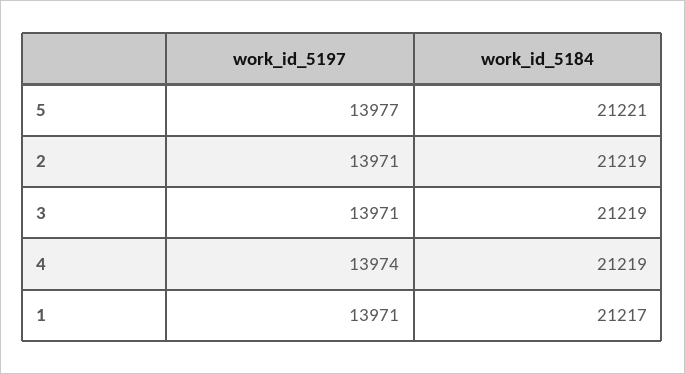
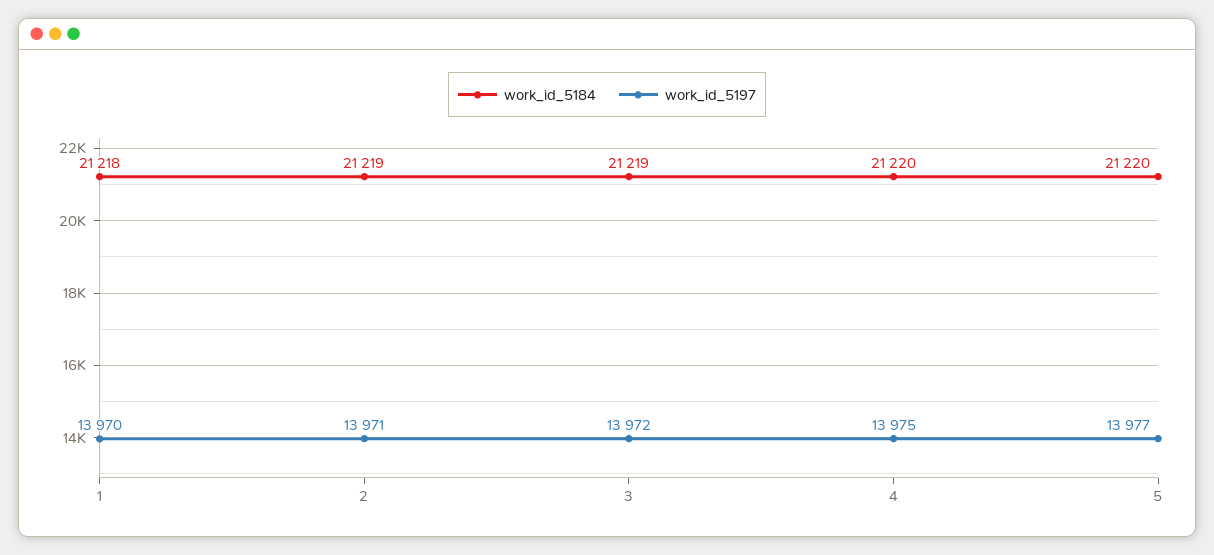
work_id_5184, 5: 21221 -> 21220
work_id_5197, 3: 13971 -> 13972
work_id_5197, 4: 13974 -> 13975
work_id_5184, 4: 21219 -> 21220
work_id_5197, 1: 13971 -> 13970
work_id_5184, 1: 21217 -> 21218

